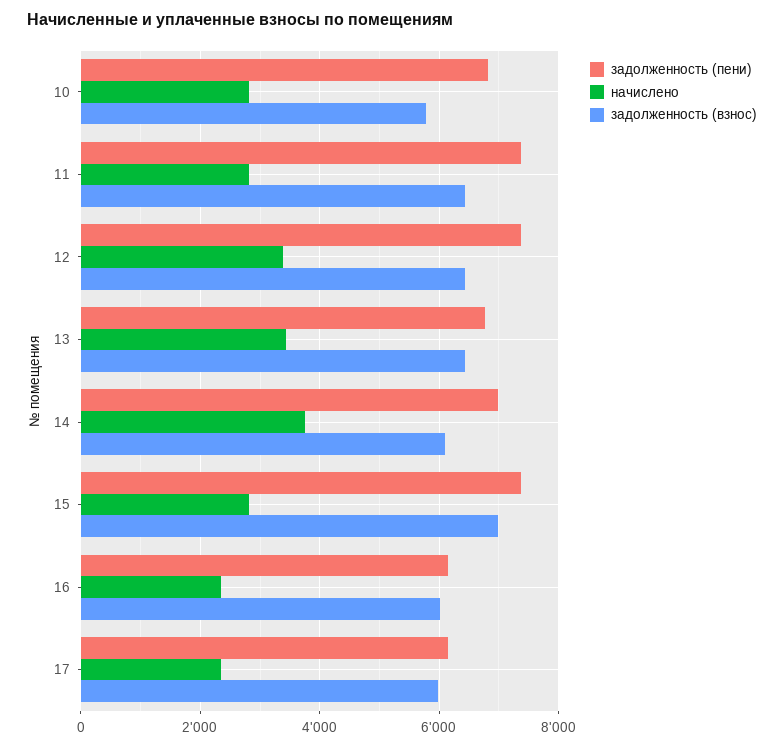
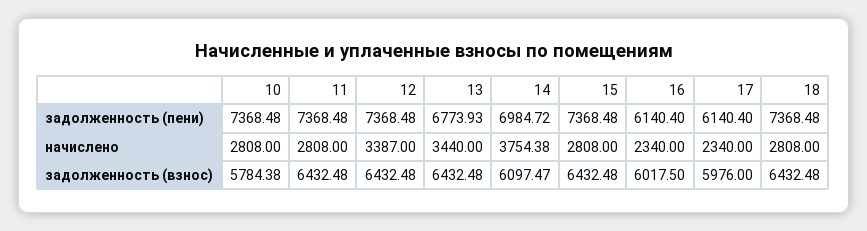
задолженность (пени), 10: 6800 -> 7368.48
задолженность (взнос), 15: 7000 -> 6432.48
задолженность (пени), 18: none -> 7368.48
начислено, 18: none -> 2808
задолженность (взнос), 18: none -> 6432.48

